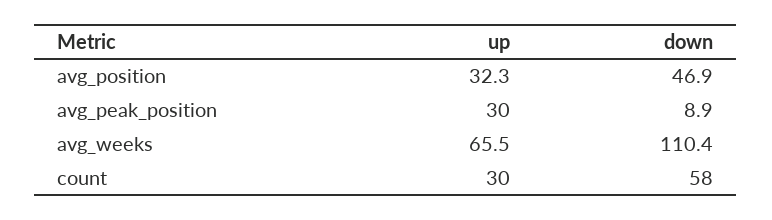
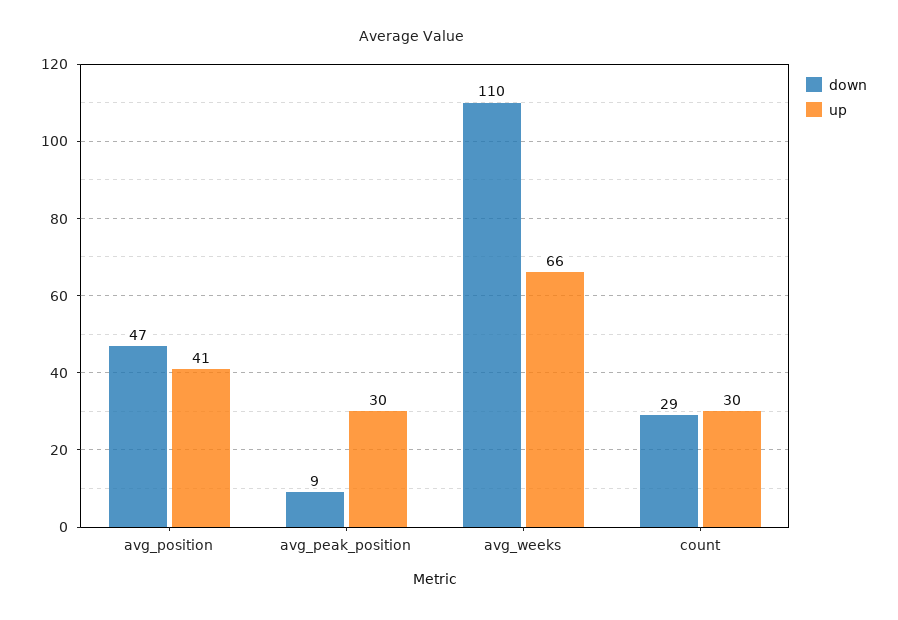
up, avg_position: 32.3 -> 41
down, count: 58 -> 29

